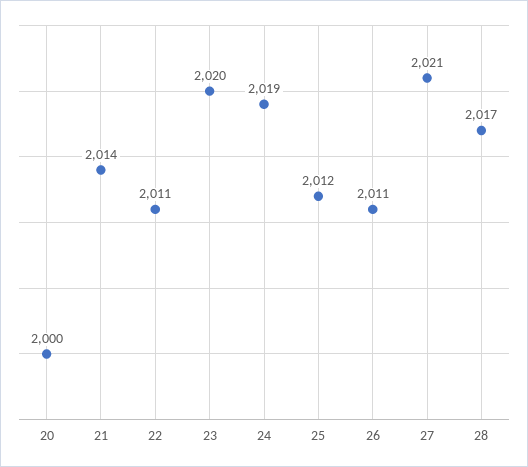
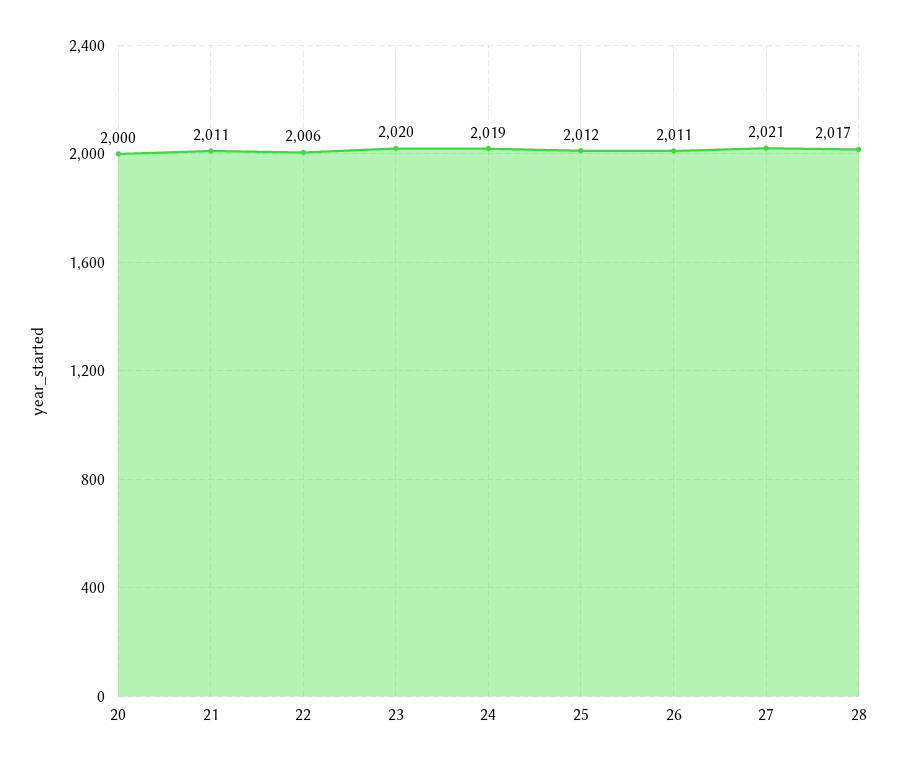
21: 2014 -> 2011
22: 2011 -> 2006

